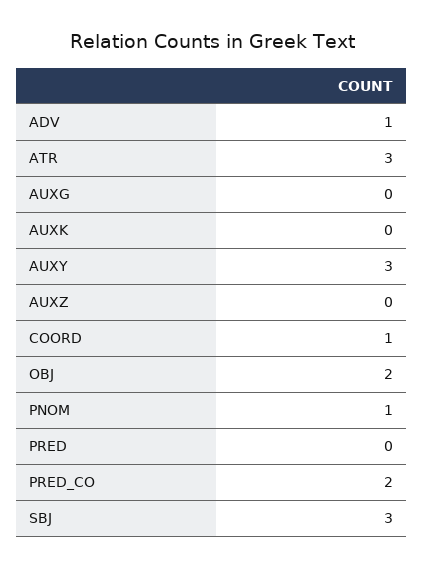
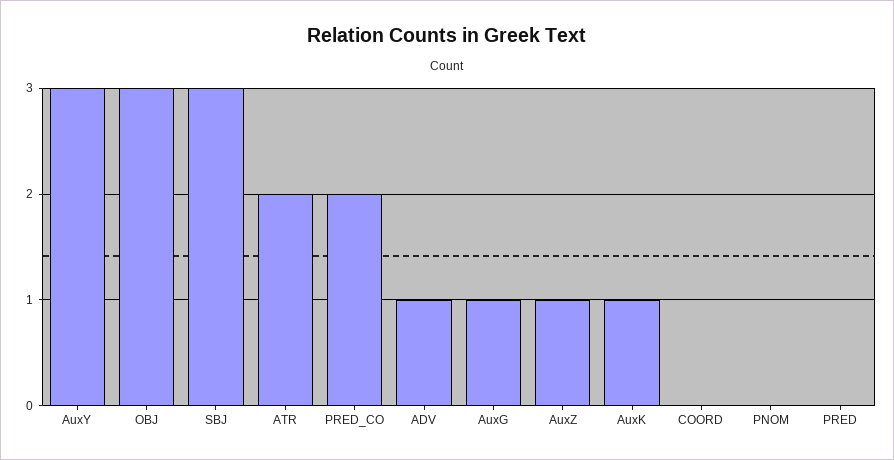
ATR: 3 -> 2
AUXG: 0 -> 1
AUXK: 0 -> 1
AUXZ: 0 -> 1
COORD: 1 -> 0
OBJ: 2 -> 3
PNOM: 1 -> 0

